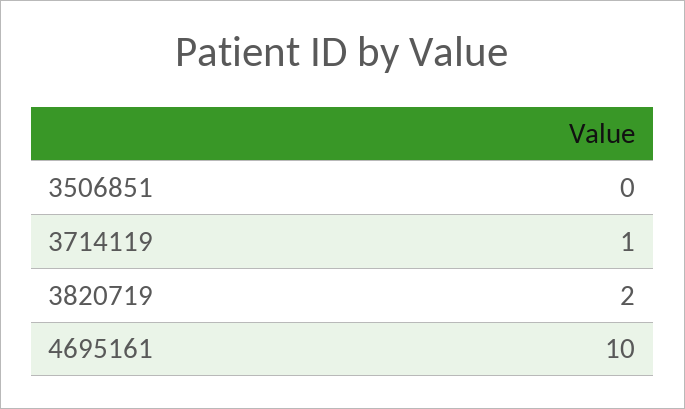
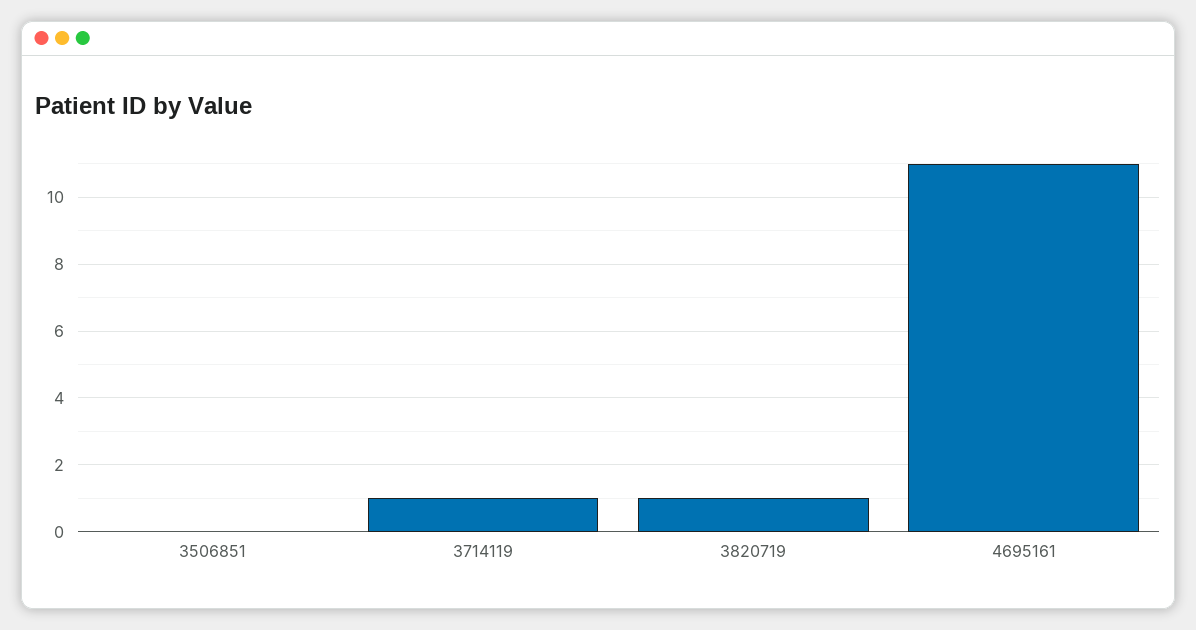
3820719: 2 -> 1
4695161: 10 -> 11

